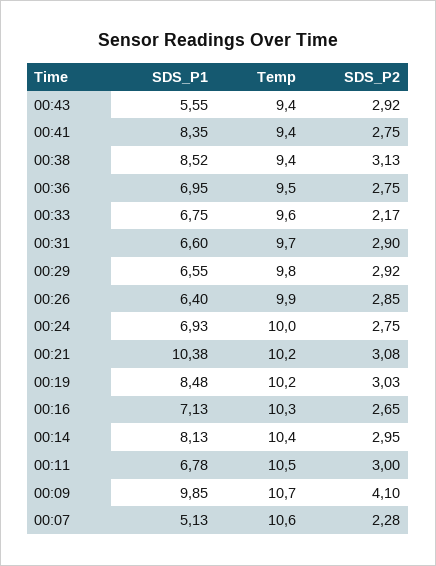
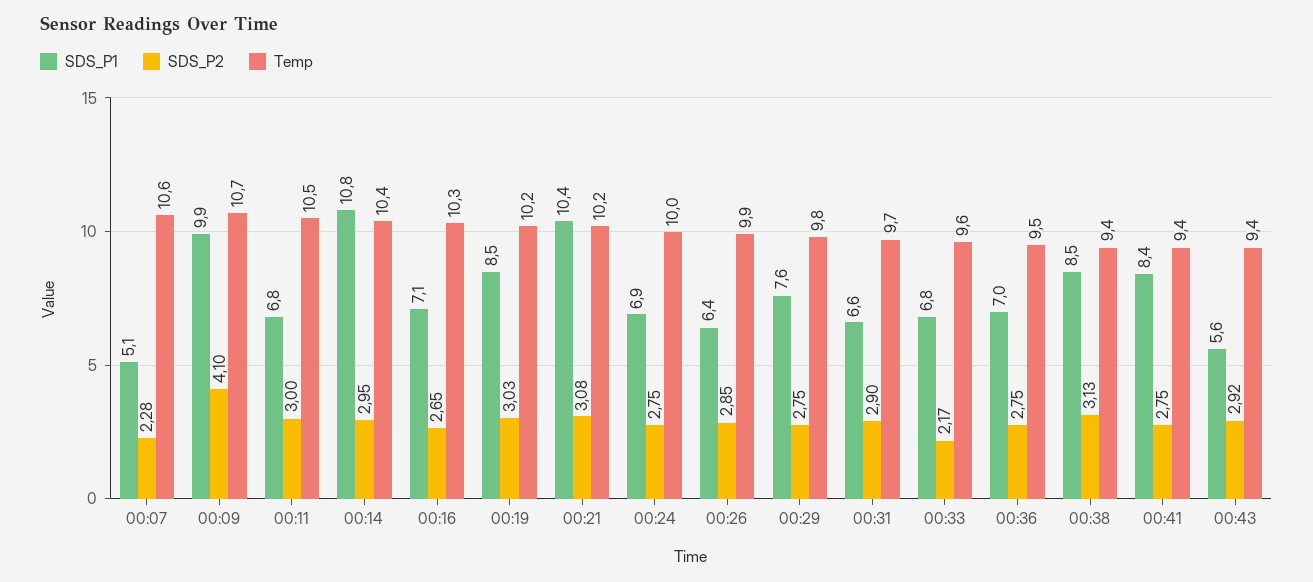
SDS_P1, 00:29: 6.55 -> 7.6
SDS_P2, 00:29: 2.92 -> 2.75
SDS_P1, 00:14: 8.13 -> 10.8

